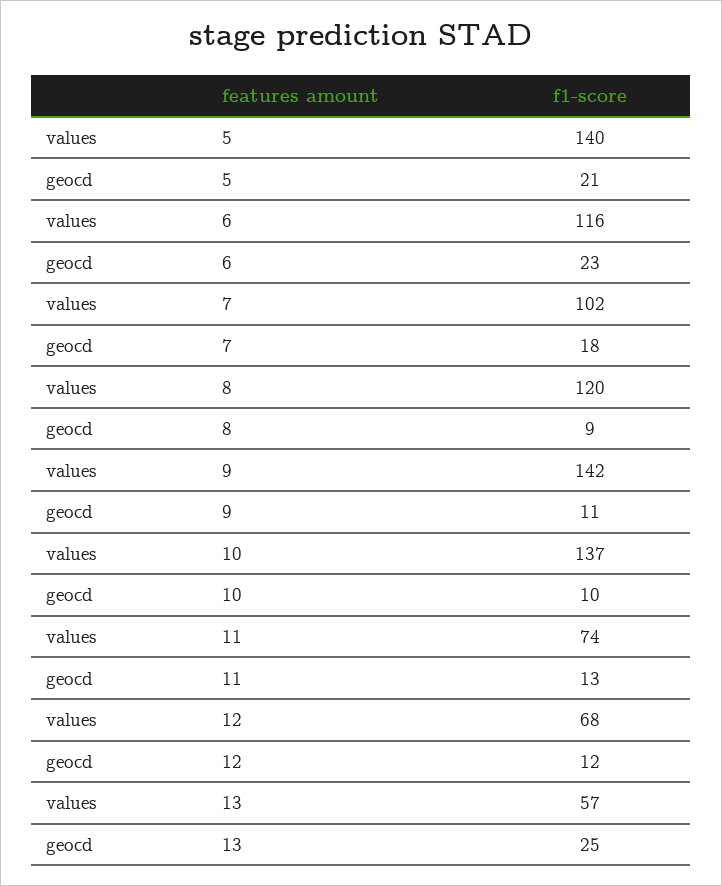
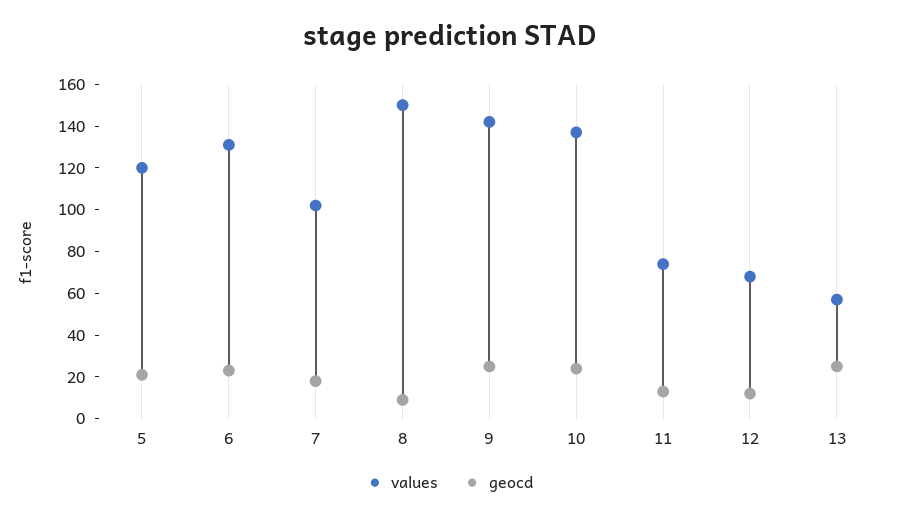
values, 5: 140 -> 120
values, 6: 116 -> 130
values, 8: 120 -> 150
geocd, 9: 11 -> 25
geocd, 10: 10 -> 25

